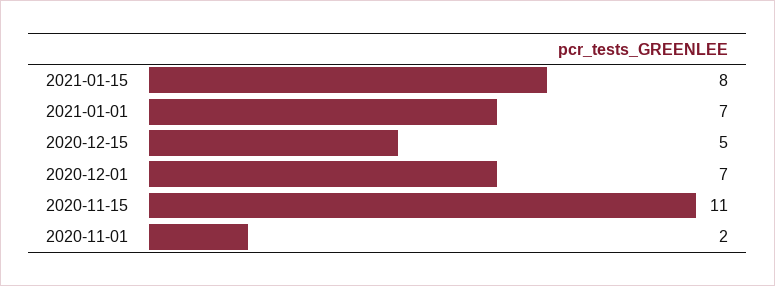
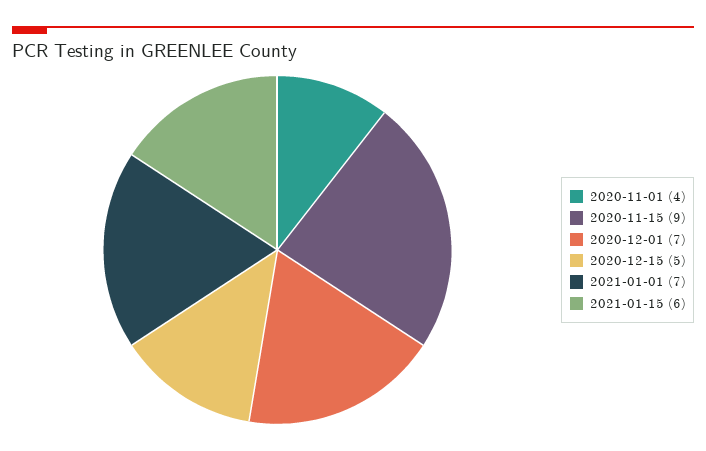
2021-01-15: 8 -> 6
2020-11-15: 11 -> 9
2020-11-01: 2 -> 4

